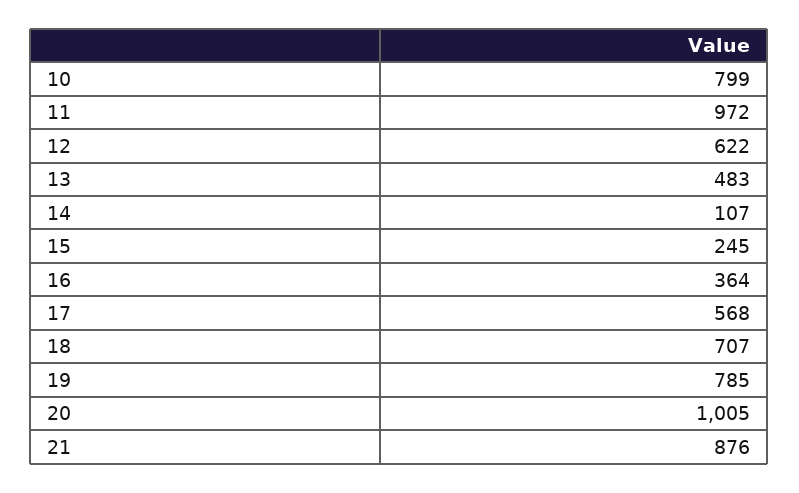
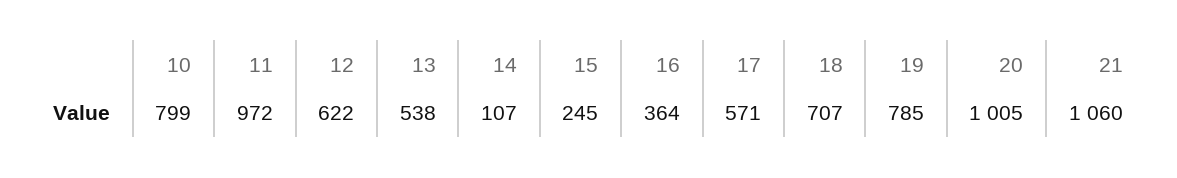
13: 483 -> 538
17: 568 -> 571
21: 876 -> 1060

